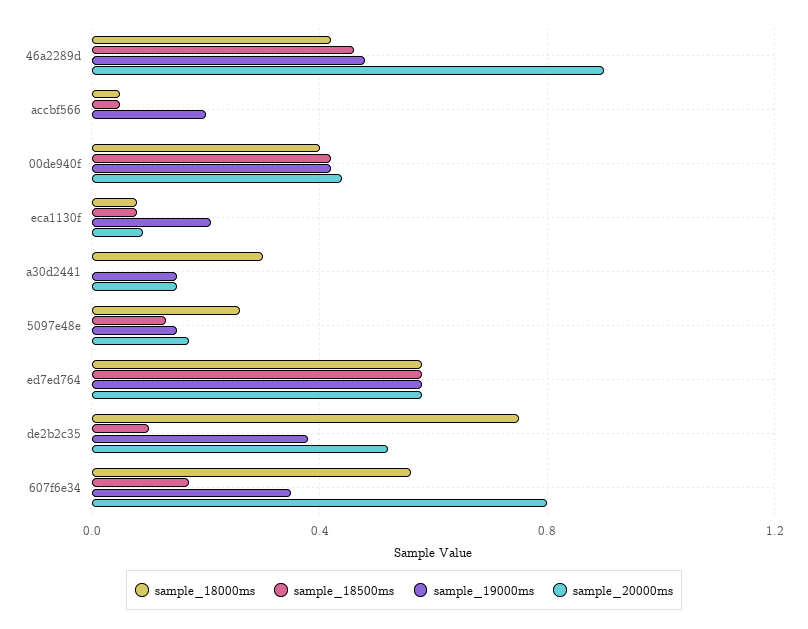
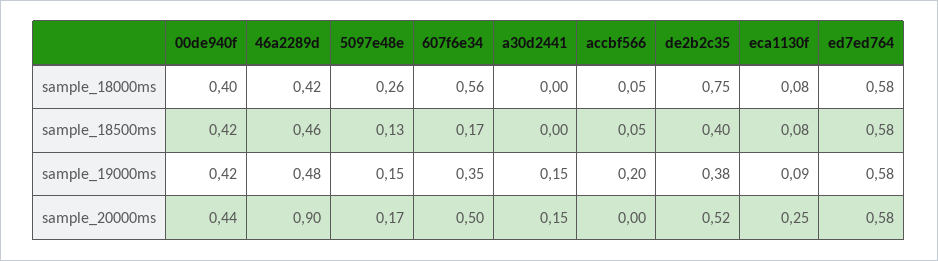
sample_19000ms, eca1130f: 0.2 -> 0.09
sample_20000ms, eca1130f: 0.1 -> 0.25
sample_18000ms, a30d2441: 0.3 -> 0
sample_18500ms, de2b2c35: 0.1 -> 0.4
sample_20000ms, 607f6e34: 0.8 -> 0.5

